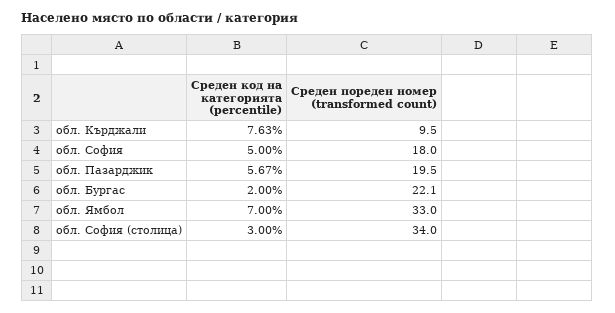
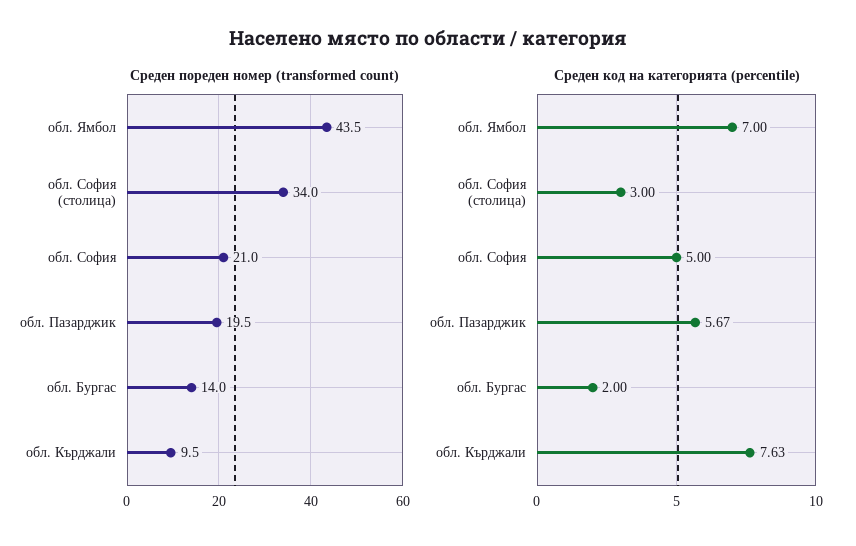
Среден пореден номер (transformed count), обл. София: 18 -> 21
Среден пореден номер (transformed count), обл. Бургас: 22.1 -> 14
Среден пореден номер (transformed count), обл. Ямбол: 33 -> 43.5

